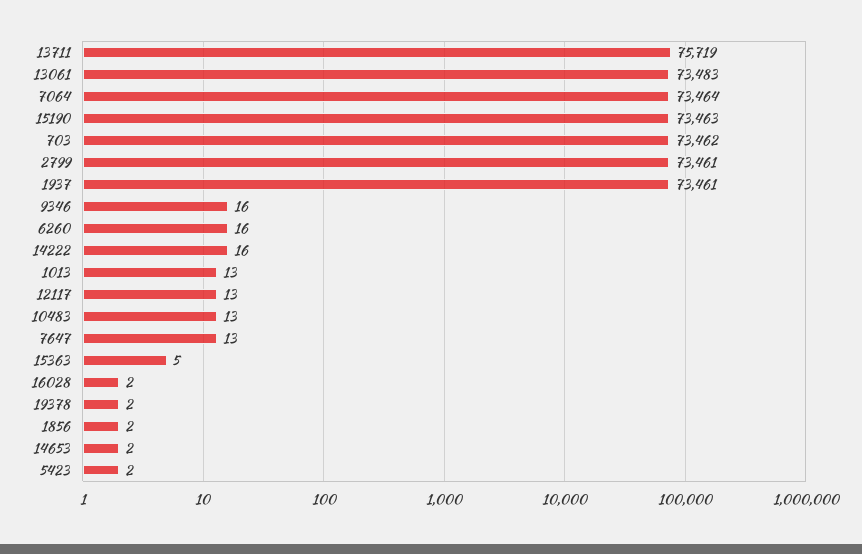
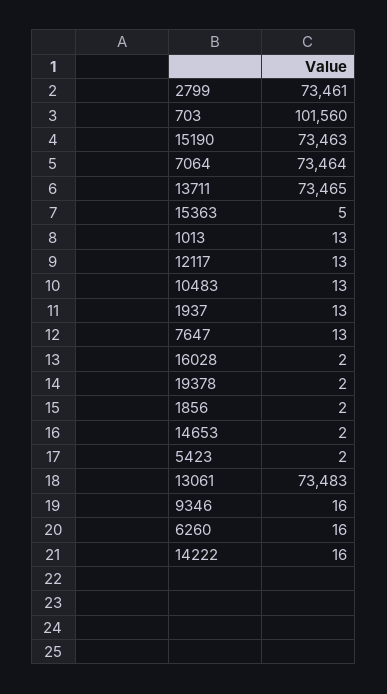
13711: 75719 -> 73465
703: 73462 -> 101560
1937: 73461 -> 13

